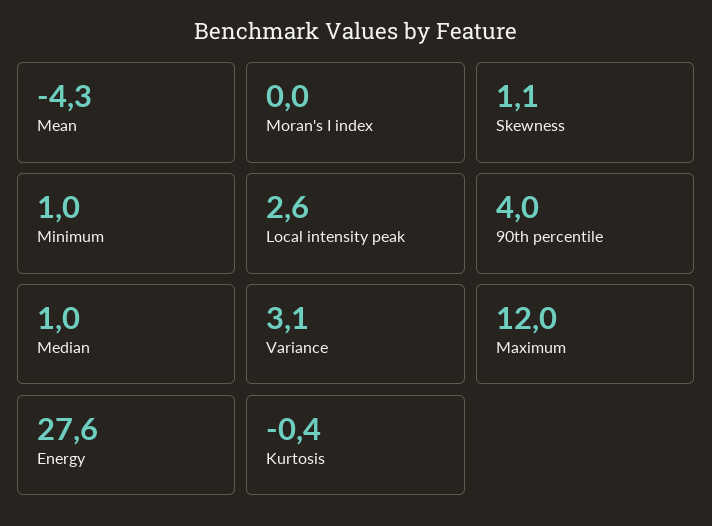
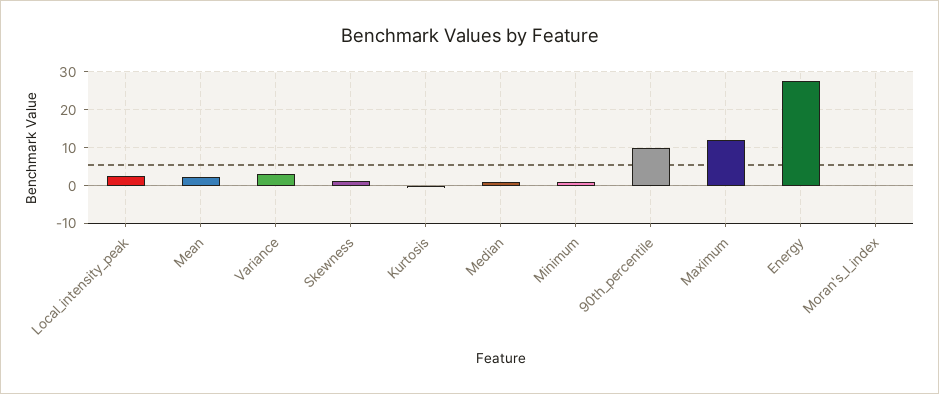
Mean: -4.3 -> 2
90th percentile: 4 -> 10

